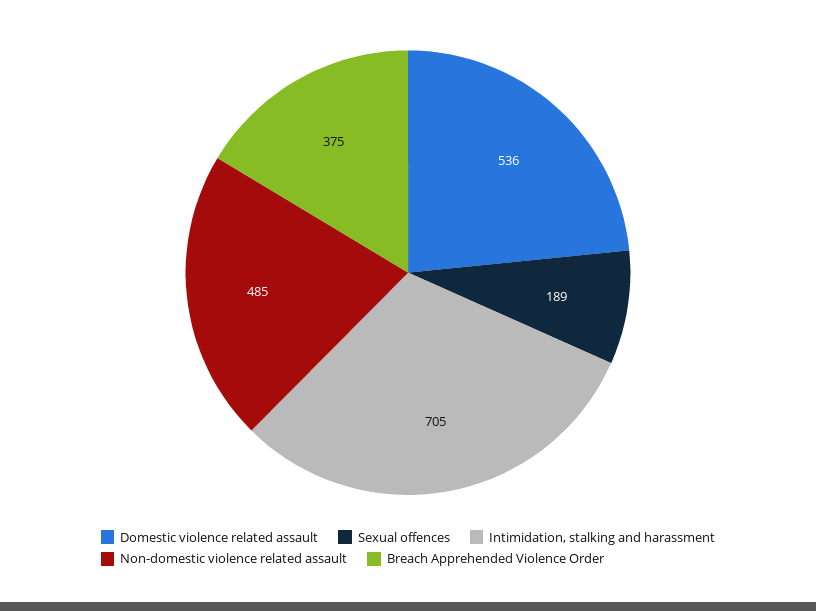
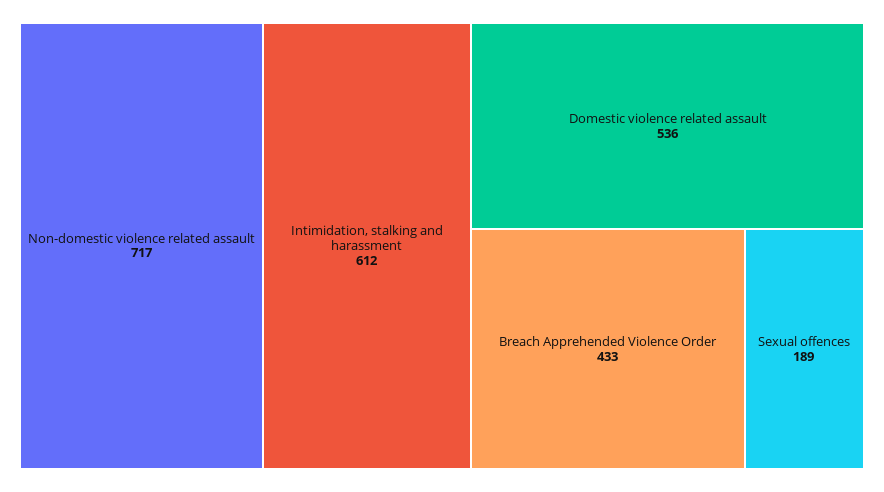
Intimidation, stalking and harassment: 705 -> 612
Non-domestic violence related assault: 485 -> 717
Breach Apprehended Violence Order: 375 -> 433

